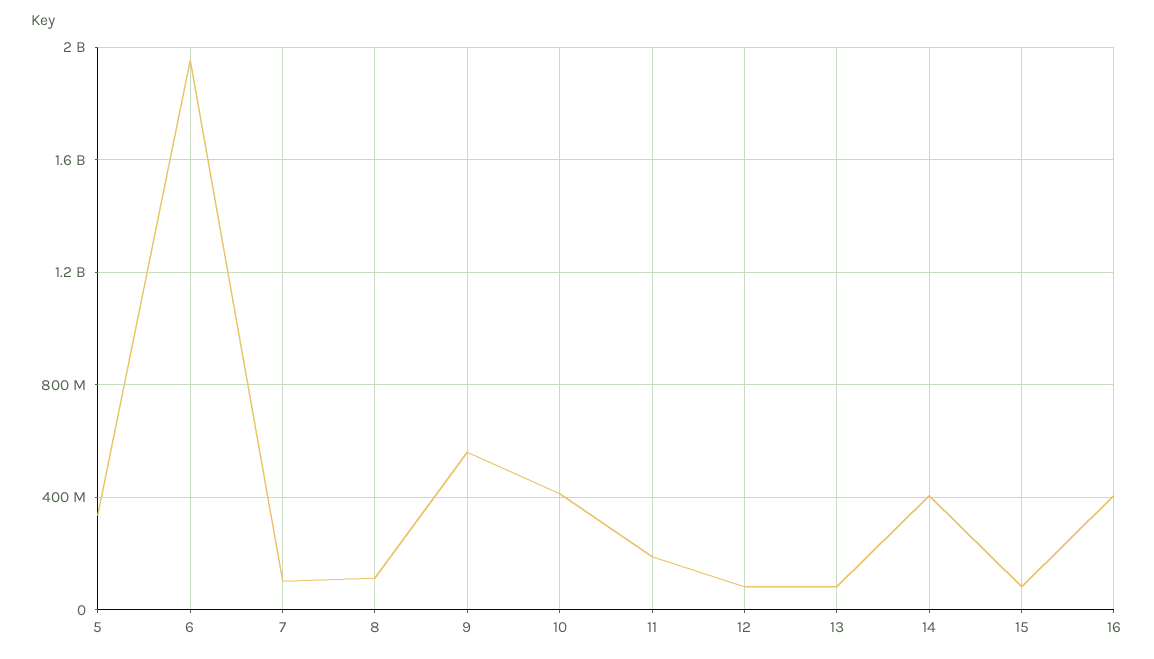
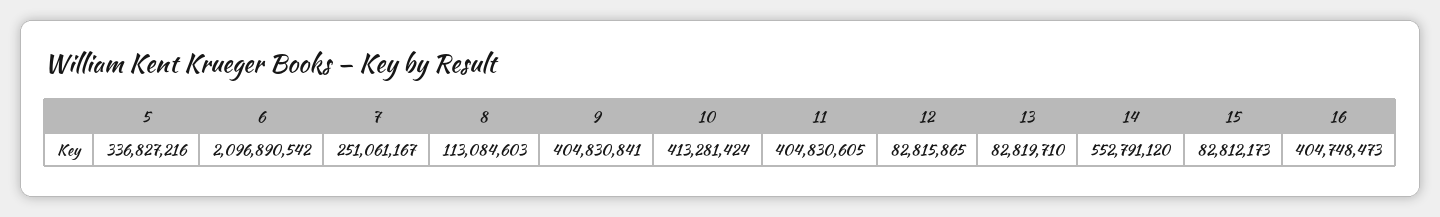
6: 1950000000 -> 2096890542
7: 100000000 -> 251061167
9: 550000000 -> 404830841
11: 200000000 -> 404830605
14: 400000000 -> 552791120

